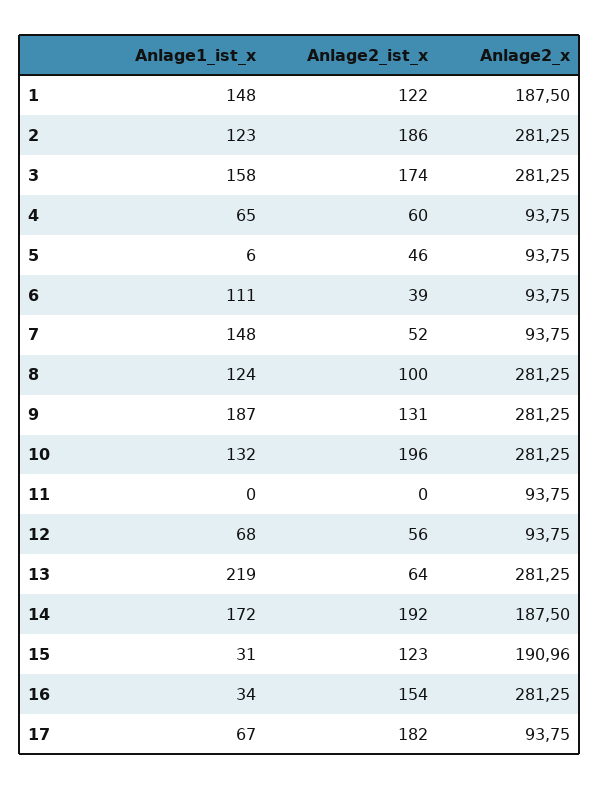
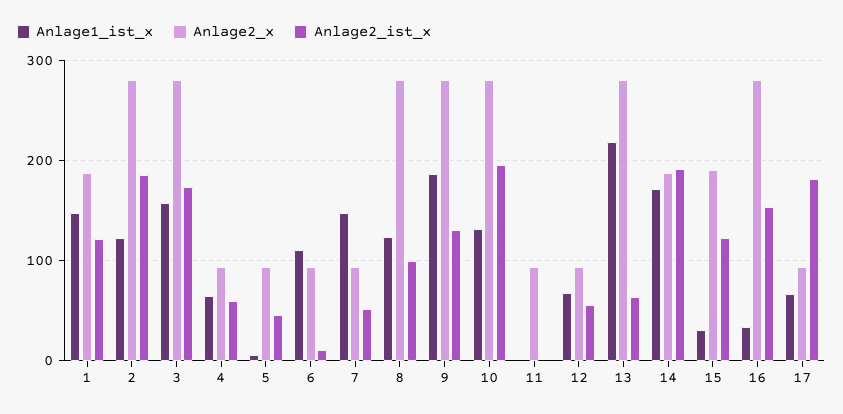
Anlage2_ist_x, 6: 39 -> 10

